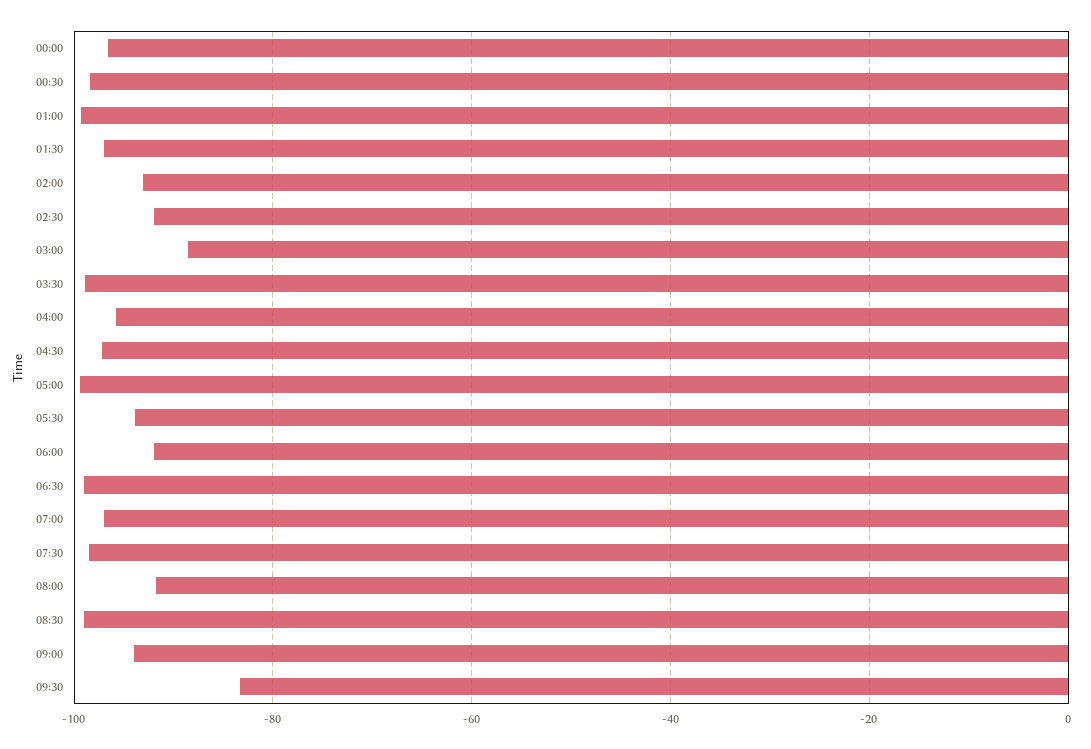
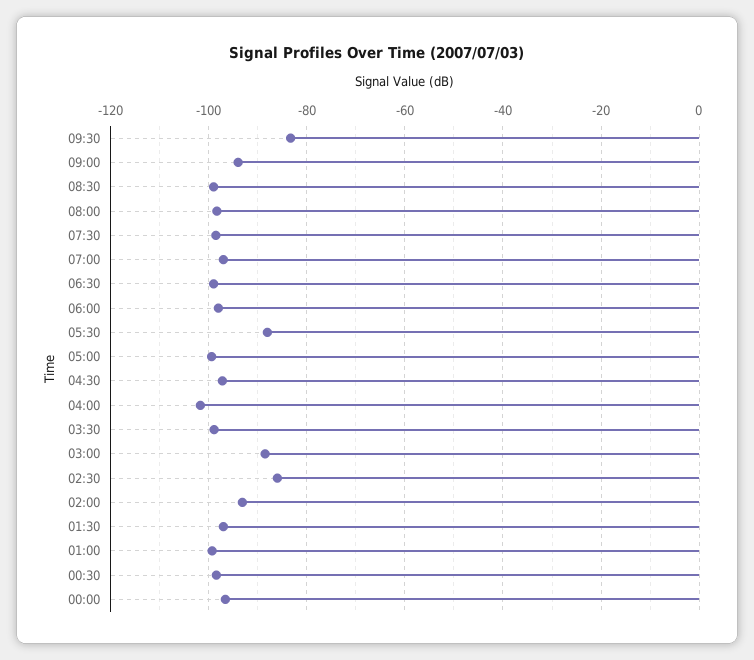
02:30: -92 -> -86
04:00: -96 -> -102
05:30: -94 -> -88
06:00: -92 -> -98
08:00: -92 -> -98

